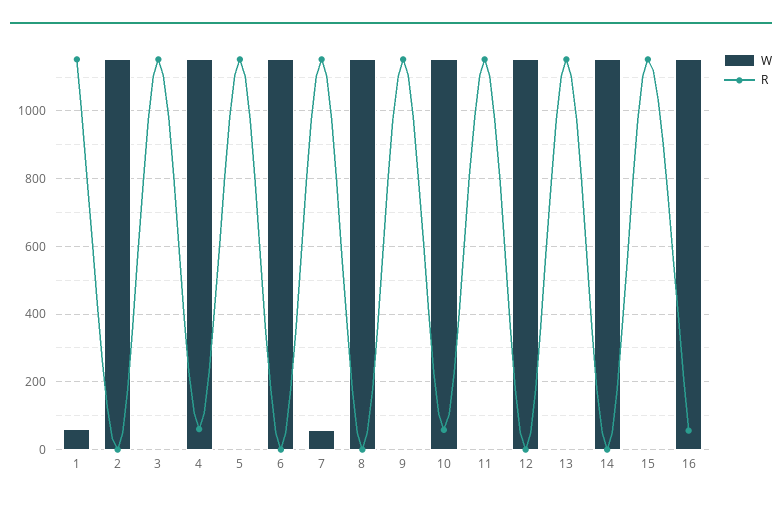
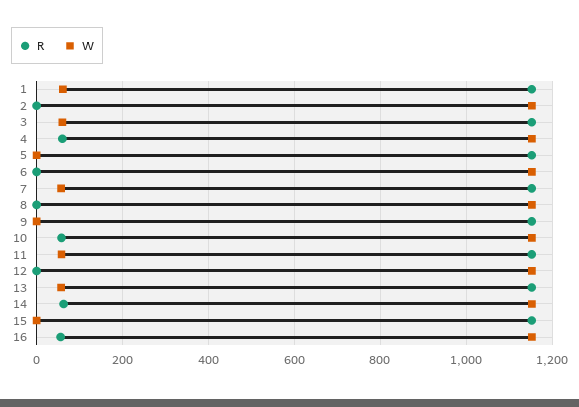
W, 3: 0 -> 60
W, 11: 0 -> 60
W, 13: 0 -> 60
R, 14: 0 -> 60

